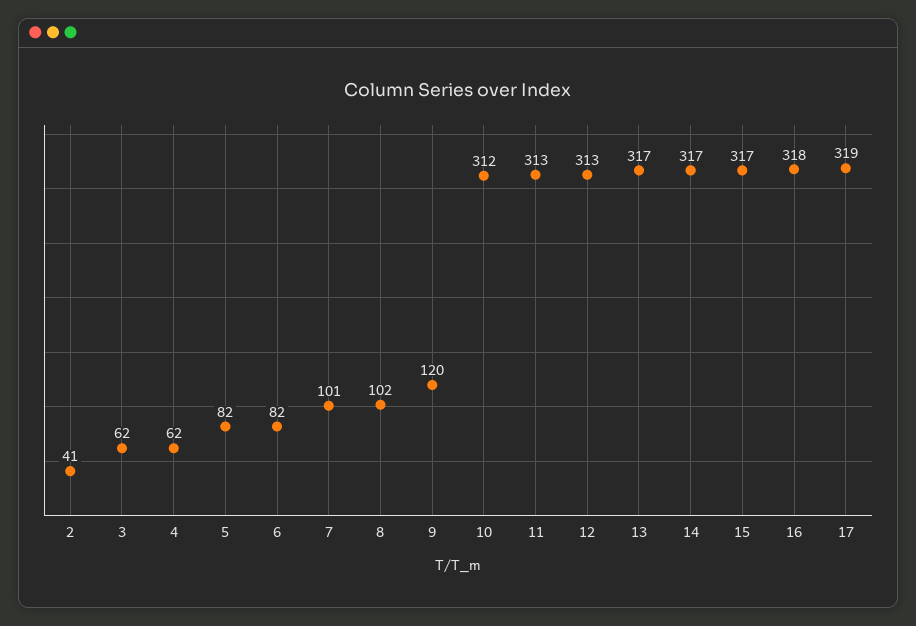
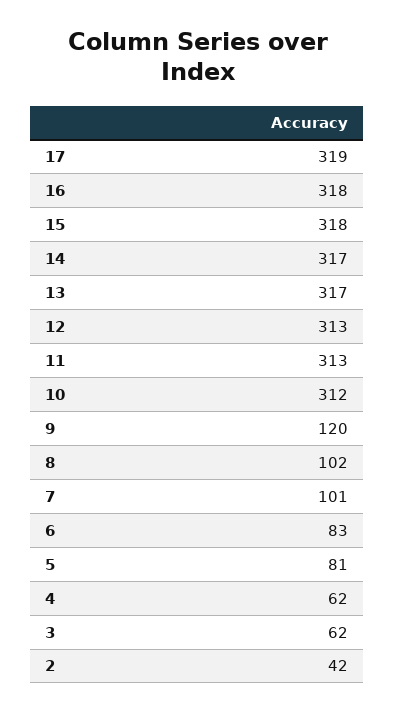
2: 41 -> 42
5: 82 -> 81
6: 82 -> 83
15: 317 -> 318

